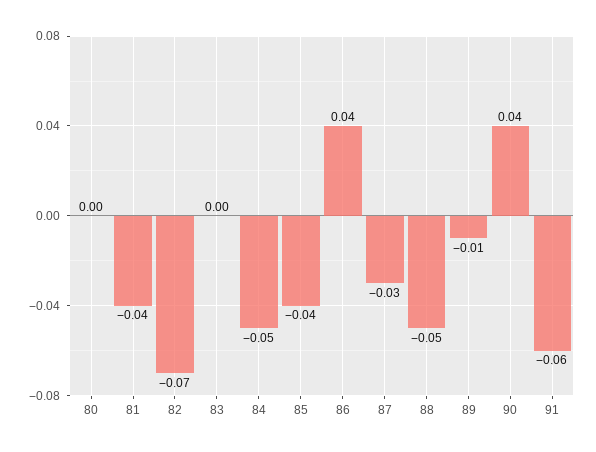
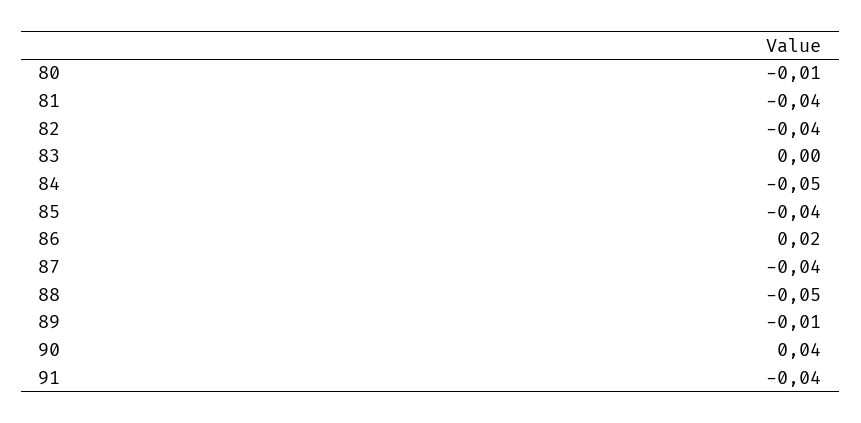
80: 0 -> -0.01
82: -0.07 -> -0.04
86: 0.04 -> 0.02
87: -0.03 -> -0.04
91: -0.06 -> -0.04

